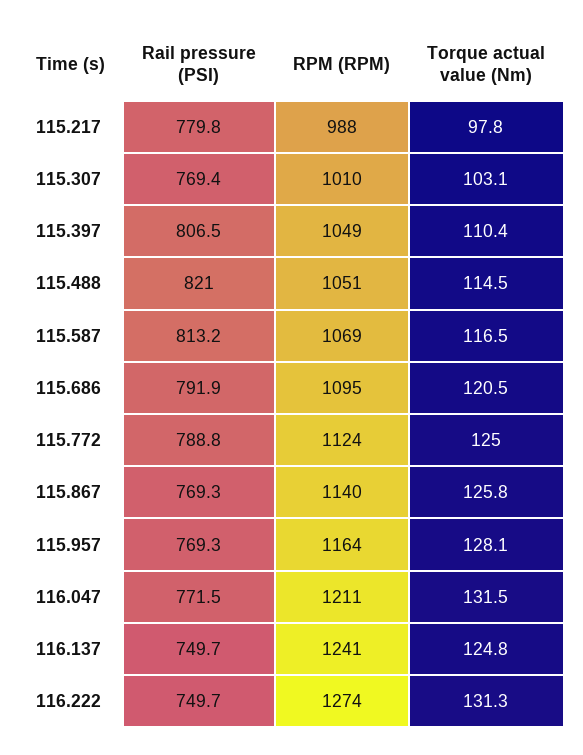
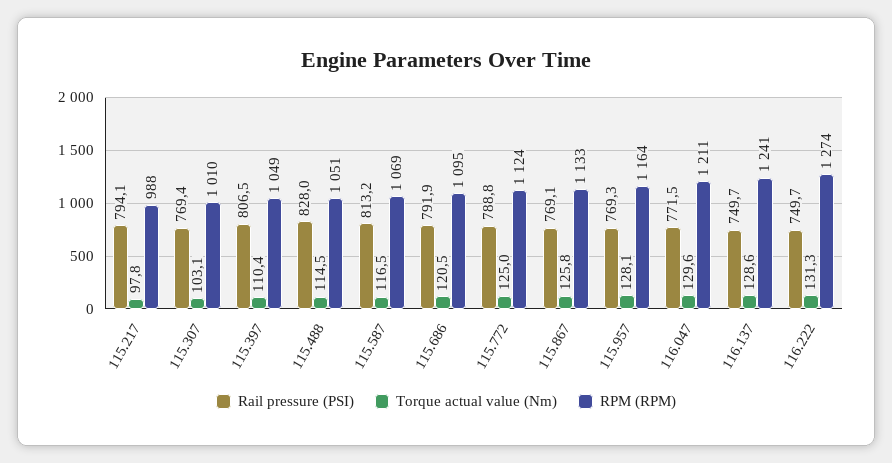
Rail pressure (PSI), 115.217: 779.8 -> 794.1
Rail pressure (PSI), 115.488: 821 -> 828
Rail pressure (PSI), 115.867: 769.3 -> 769.1
RPM (RPM), 115.867: 1140 -> 1133
Torque actual value (Nm), 116.047: 131.5 -> 129.6
Torque actual value (Nm), 116.137: 124.8 -> 128.6

